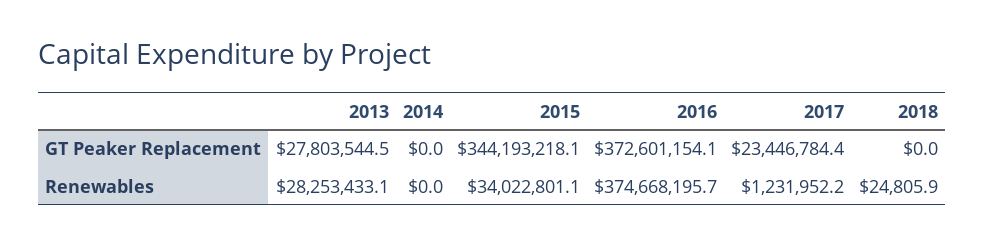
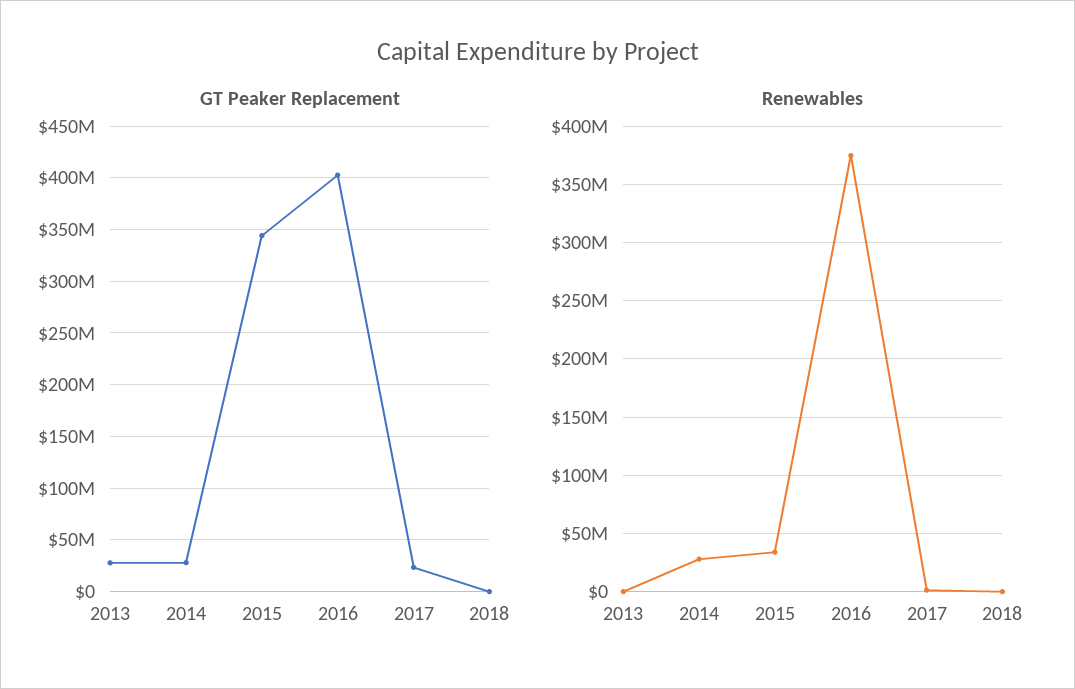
GT Peaker Replacement, 2014: 0 -> 30000000
GT Peaker Replacement, 2016: 372601154.1 -> 400000000
Renewables, 2013: 28253433.1 -> 0
Renewables, 2014: 0 -> 30000000

